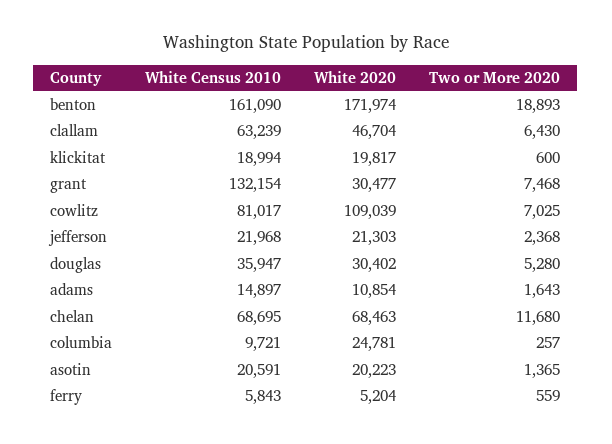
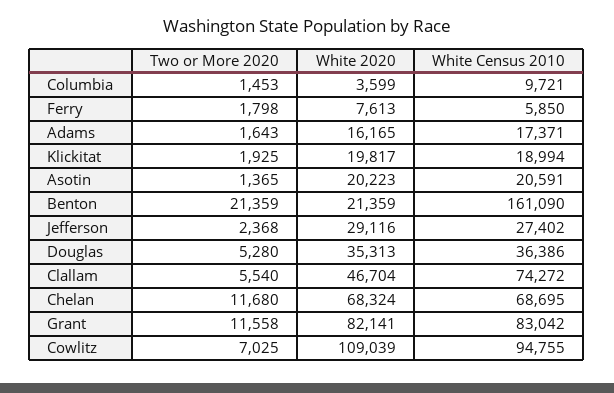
White 2020, benton: 171974 -> 21359
Two or More 2020, benton: 18893 -> 21359
White Census 2010, clallam: 63239 -> 74272
Two or More 2020, clallam: 6430 -> 5540
Two or More 2020, klickitat: 600 -> 1925
White Census 2010, grant: 132154 -> 83042
White 2020, grant: 30477 -> 82141
Two or More 2020, grant: 7468 -> 11558
White Census 2010, cowlitz: 81017 -> 94755
White Census 2010, jefferson: 21968 -> 27402
White 2020, jefferson: 21303 -> 29116
White Census 2010, douglas: 35947 -> 36386
White 2020, douglas: 30402 -> 35313
White Census 2010, adams: 14897 -> 17371
White 2020, adams: 10854 -> 16165
White 2020, chelan: 68463 -> 68324
White 2020, columbia: 24781 -> 3599
Two or More 2020, columbia: 257 -> 1453
White Census 2010, ferry: 5843 -> 5850
White 2020, ferry: 5204 -> 7613
Two or More 2020, ferry: 559 -> 1798

